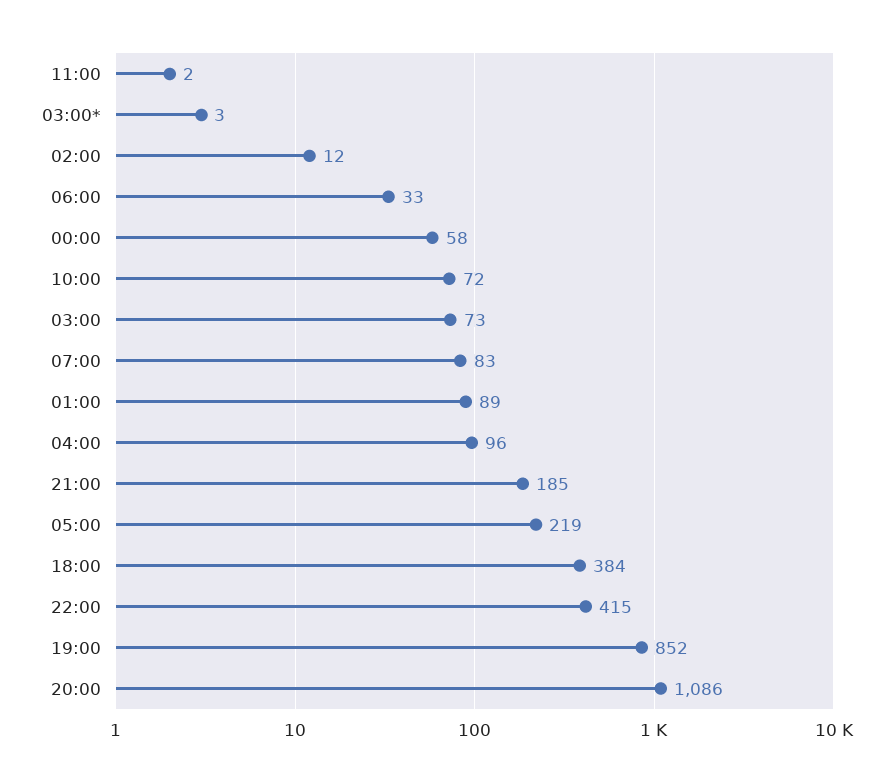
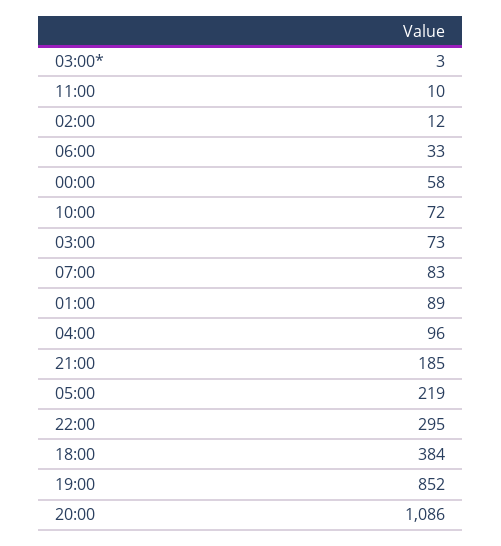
11:00: 2 -> 10
22:00: 415 -> 295

